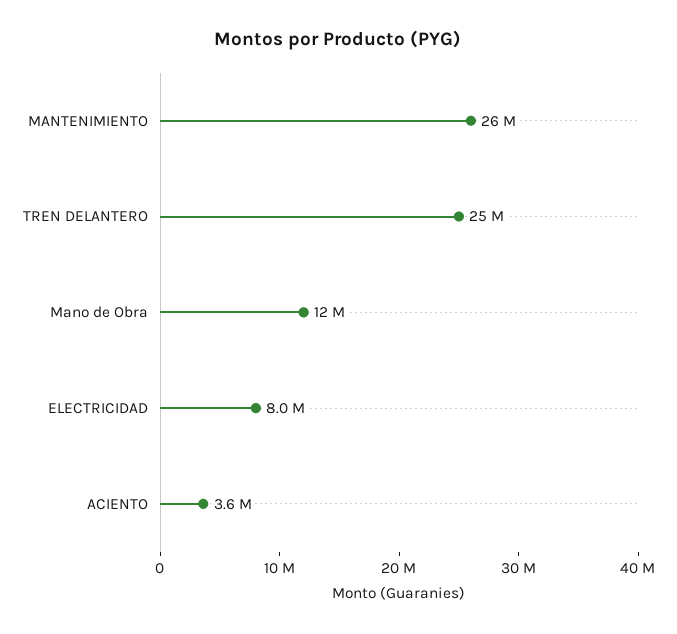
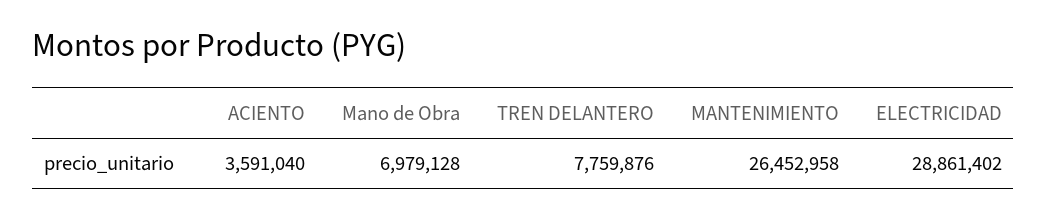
TREN DELANTERO: 25000000 -> 7759876
Mano de Obra: 12000000 -> 6979128
ELECTRICIDAD: 8000000 -> 28861402

